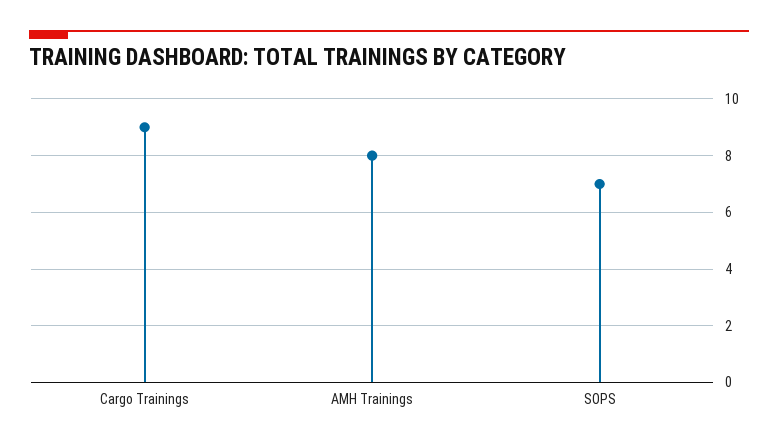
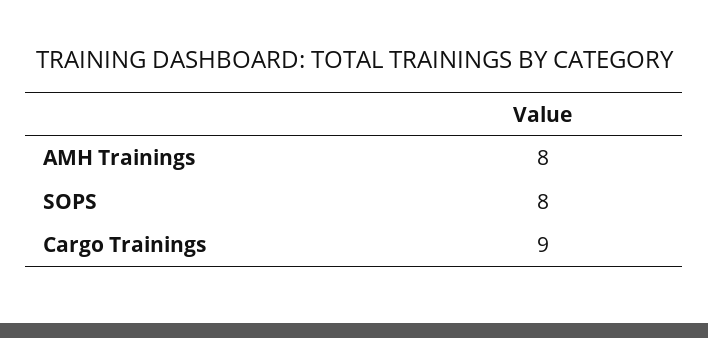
SOPS: 7 -> 8

